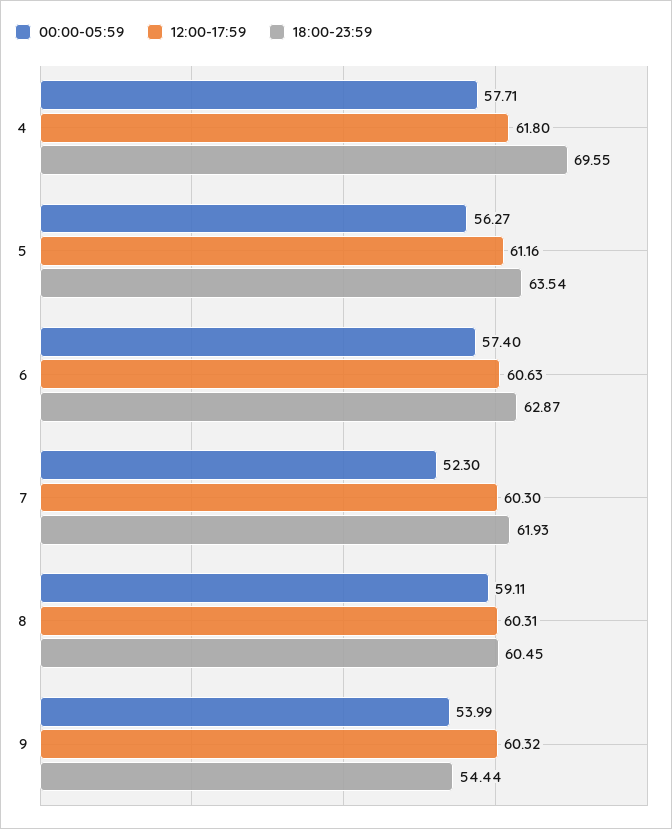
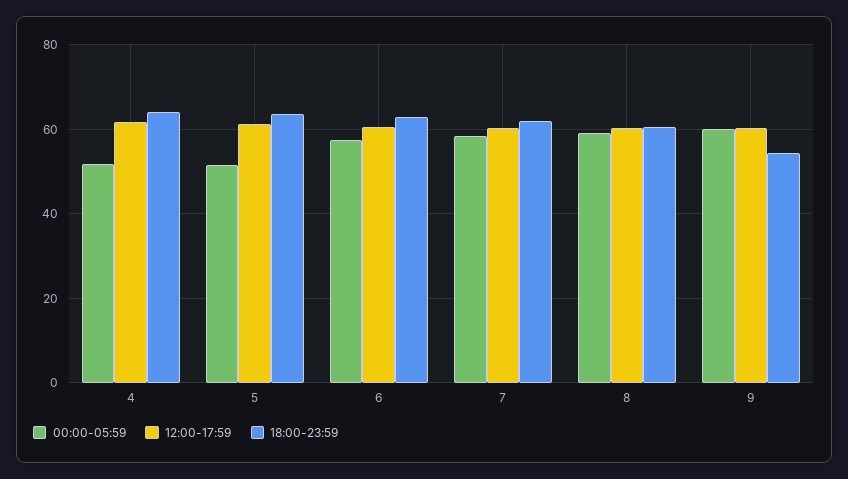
00:00-05:59, 4: 57.71 -> 52
18:00-23:59, 4: 69.55 -> 64
00:00-05:59, 5: 56.27 -> 52
00:00-05:59, 7: 52.3 -> 58
00:00-05:59, 9: 53.99 -> 60

